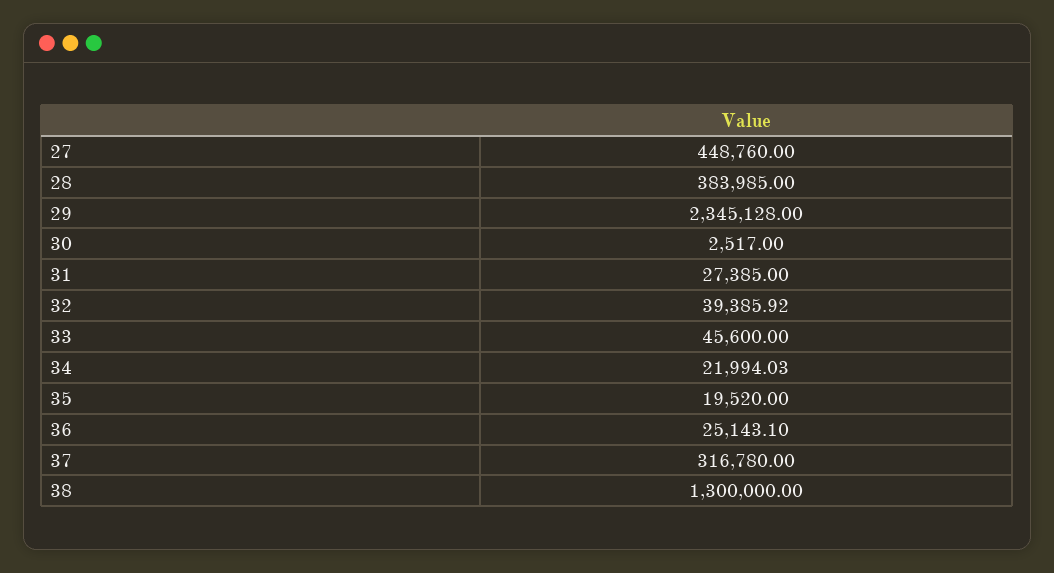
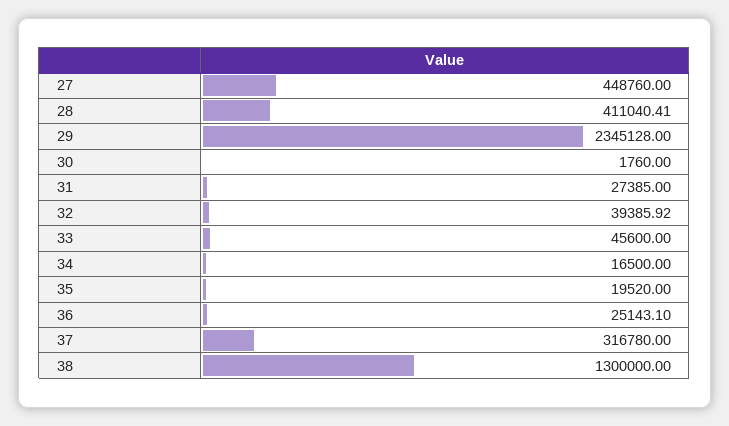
28: 383985 -> 411040.41
30: 2517 -> 1760
34: 21994.03 -> 16500

